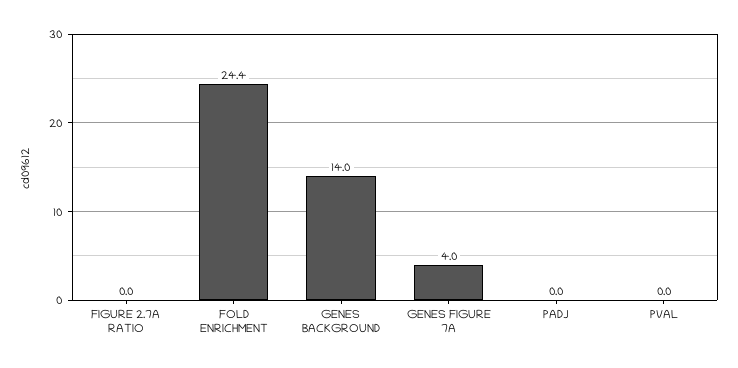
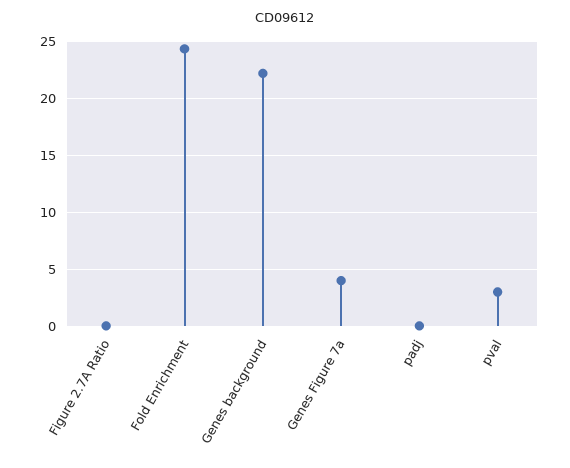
GENES BACKGROUND: 14 -> 22
PVAL: 0 -> 3

